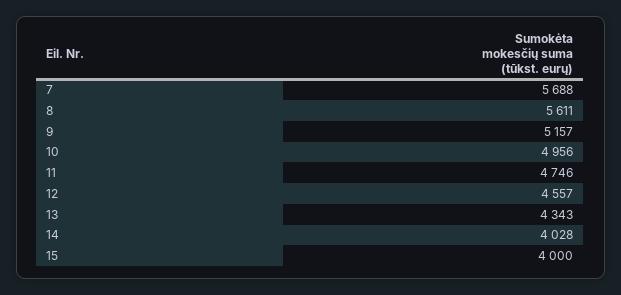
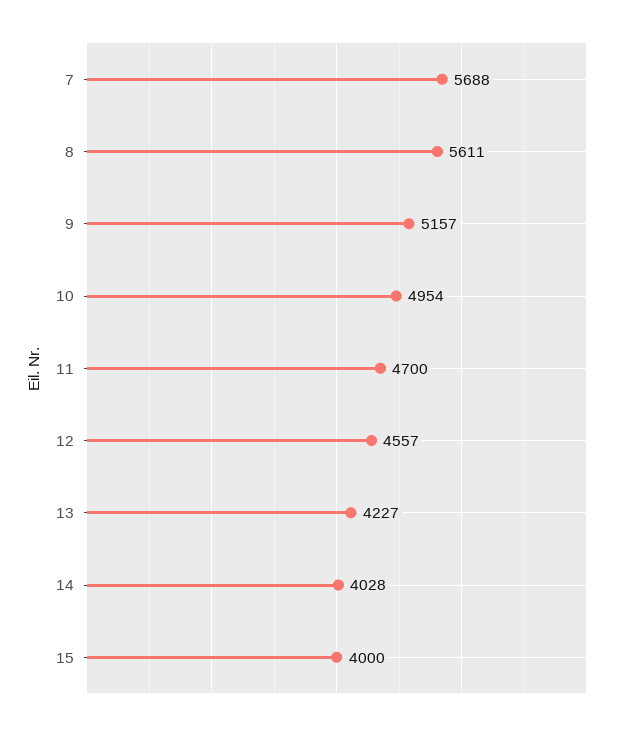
10: 4956 -> 4954
11: 4746 -> 4700
13: 4343 -> 4227

